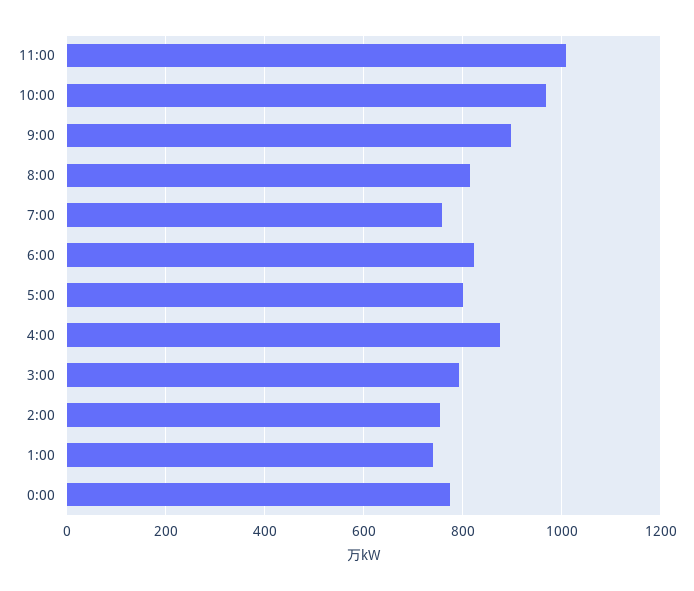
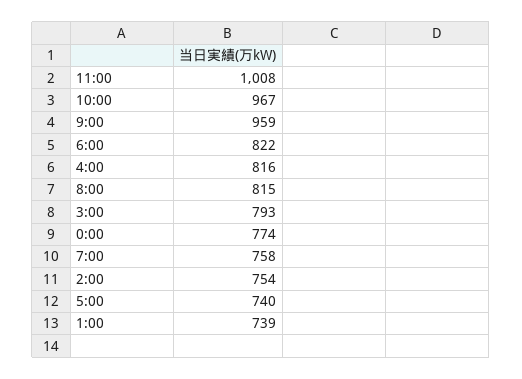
9:00: 900 -> 959
5:00: 800 -> 740
4:00: 880 -> 816

